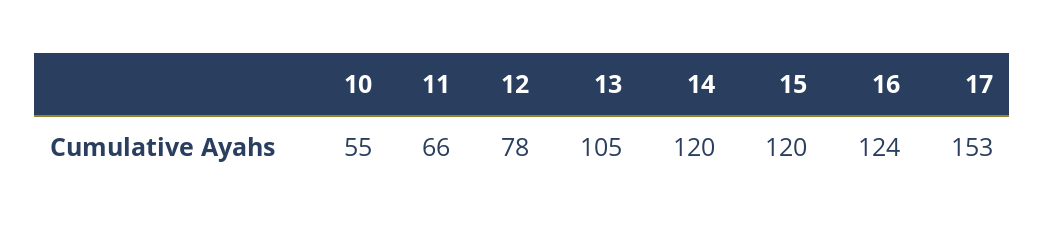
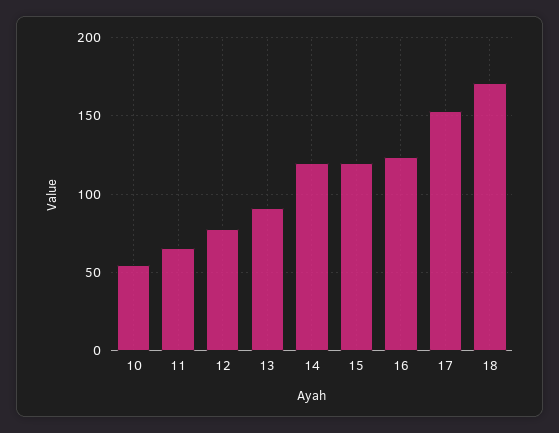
13: 105 -> 90
18: none -> 170

